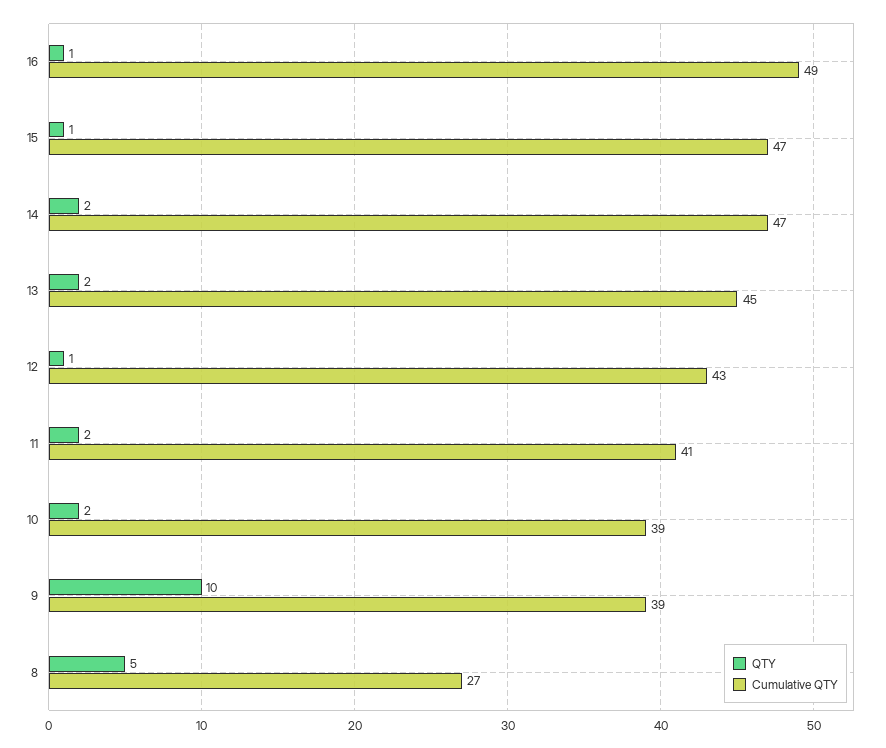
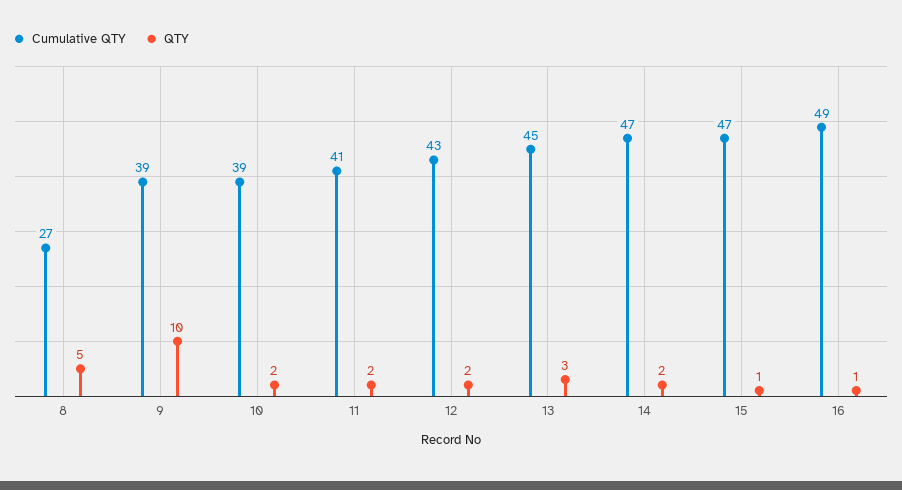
QTY, 13: 2 -> 3
QTY, 12: 1 -> 2

